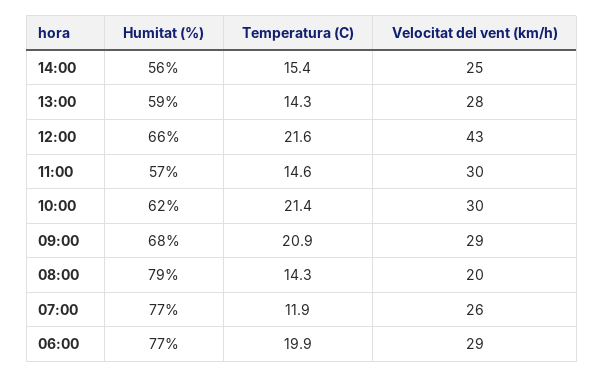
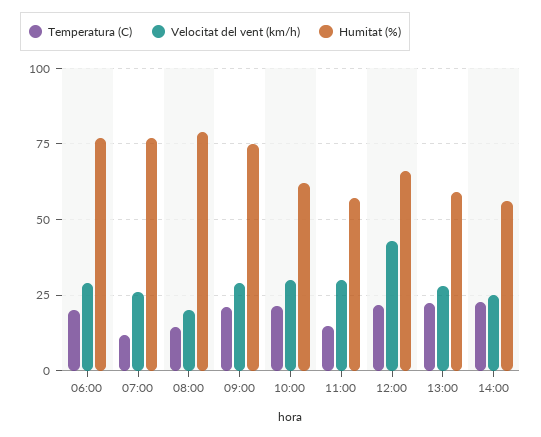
Temperatura (C), 14:00: 15.4 -> 22.5
Temperatura (C), 13:00: 14.3 -> 22.5
Humitat (%), 09:00: 68 -> 75

